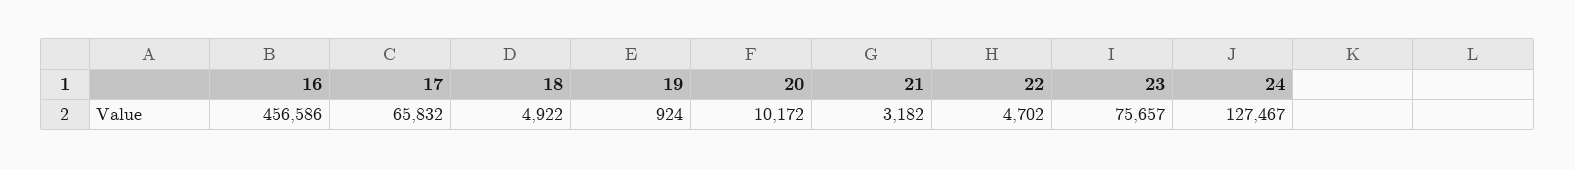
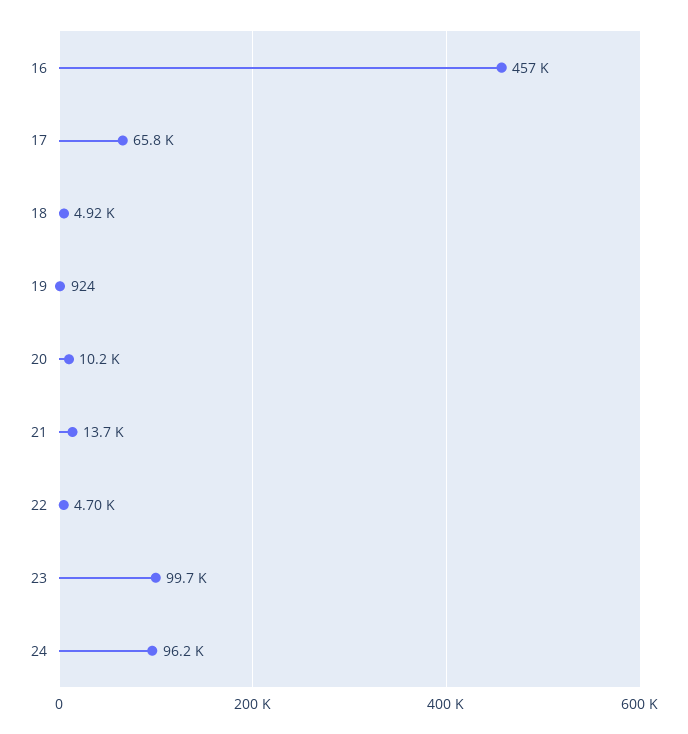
21: 3182 -> 13700
23: 75657 -> 99700
24: 127467 -> 96200

